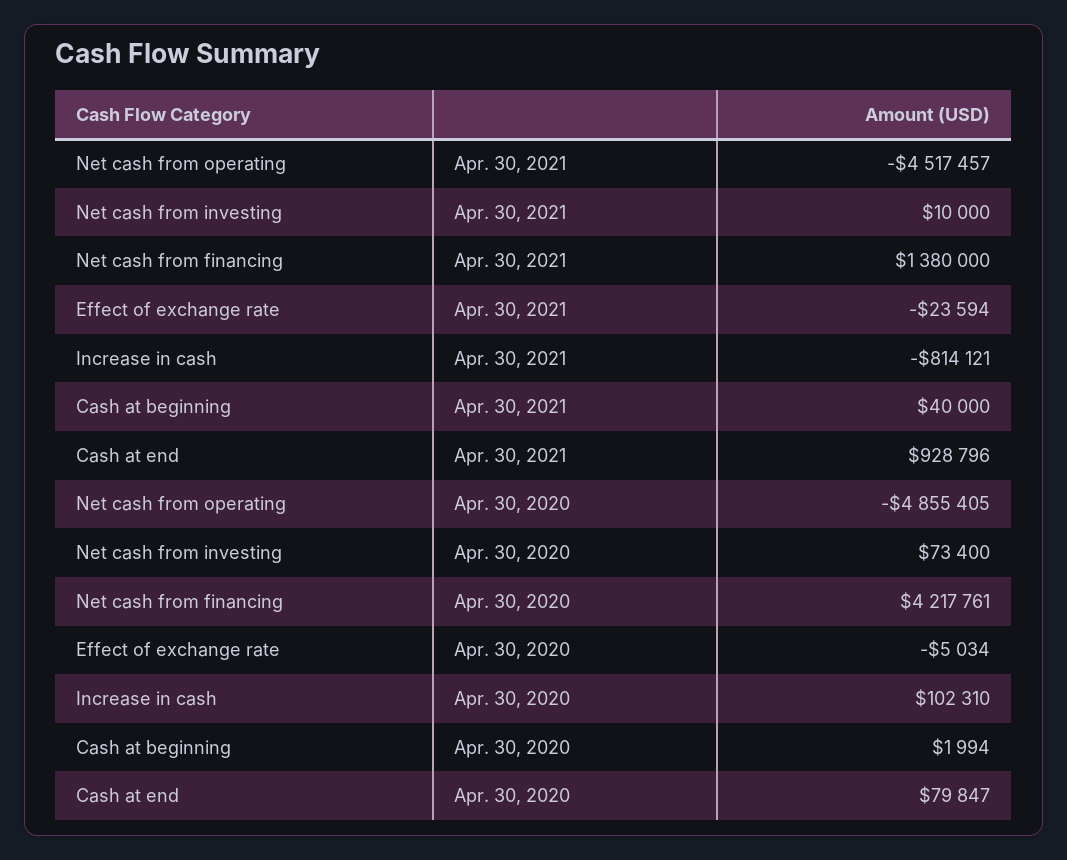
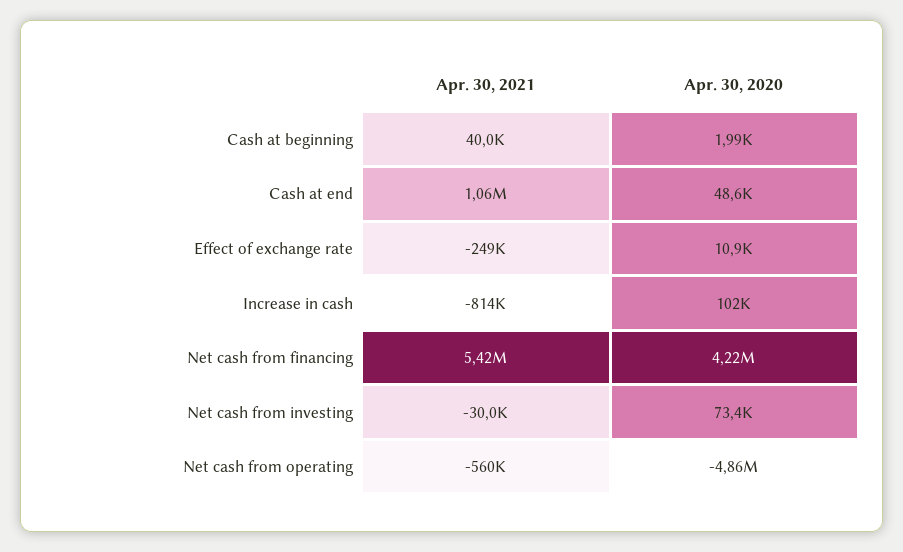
Net cash from operating, Apr. 30, 2021: -4517457 -> -560000
Net cash from investing, Apr. 30, 2021: 10000 -> -30000
Net cash from financing, Apr. 30, 2021: 1380000 -> 5420000
Effect of exchange rate, Apr. 30, 2021: -23594 -> -249000
Cash at end, Apr. 30, 2021: 928796 -> 1060000
Effect of exchange rate, Apr. 30, 2020: -5034 -> 10900
Cash at end, Apr. 30, 2020: 79847 -> 48600

